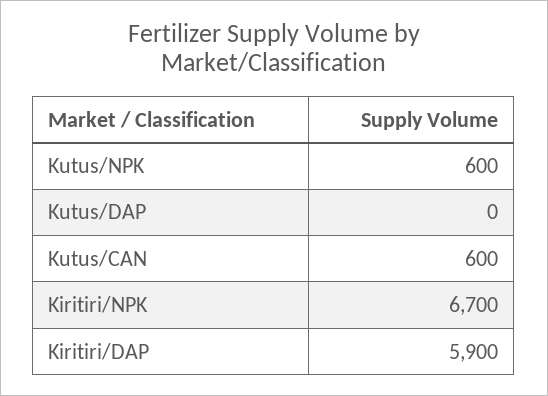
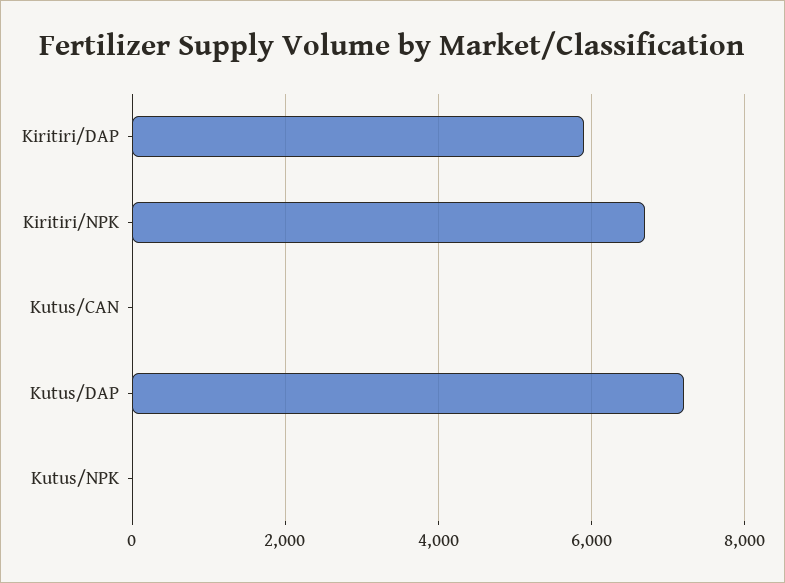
Kutus/NPK: 600 -> 0
Kutus/DAP: 0 -> 7200
Kutus/CAN: 600 -> 0

